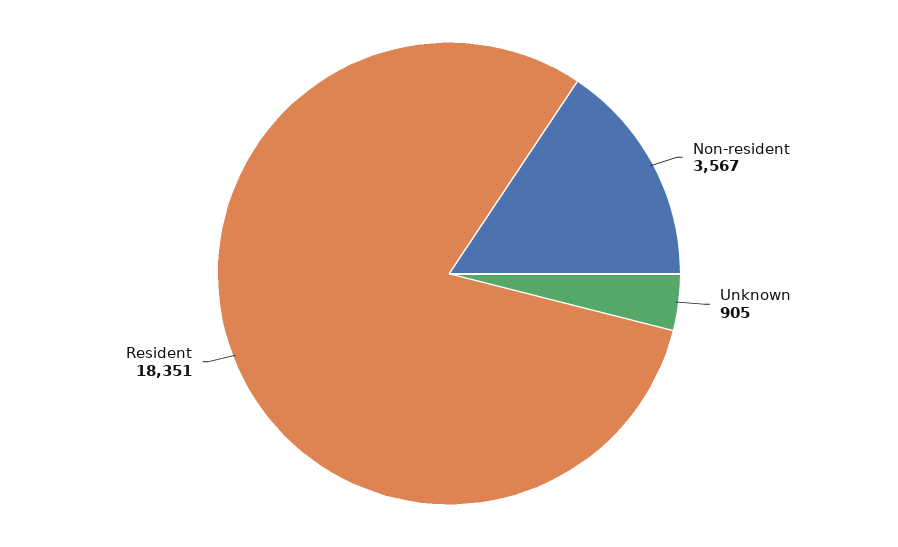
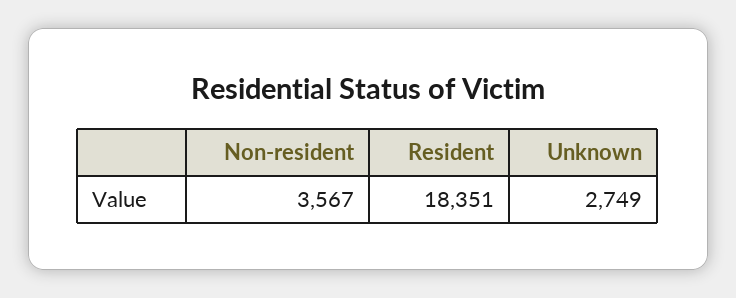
Unknown: 905 -> 2749

